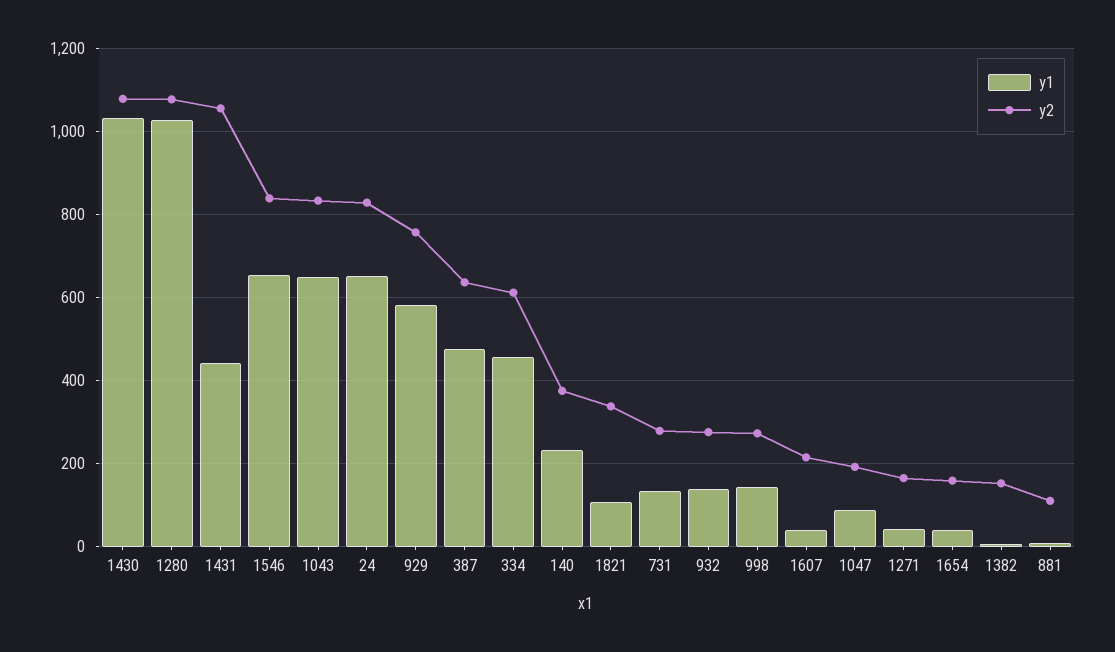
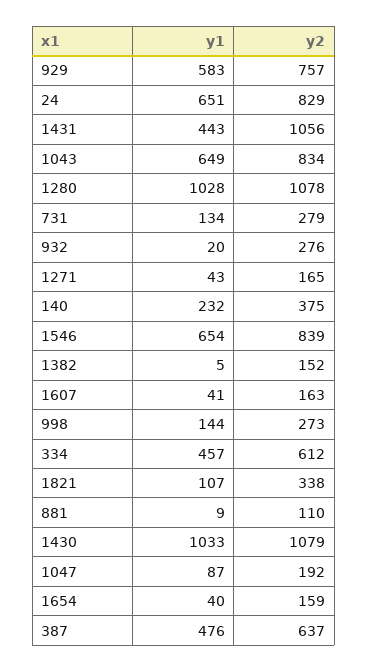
y1, 932: 140 -> 20
y2, 1607: 220 -> 163

